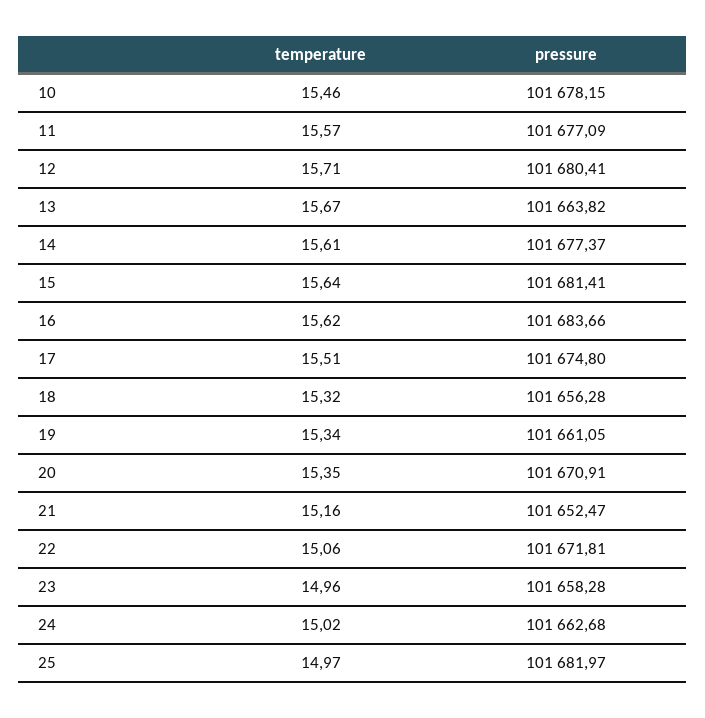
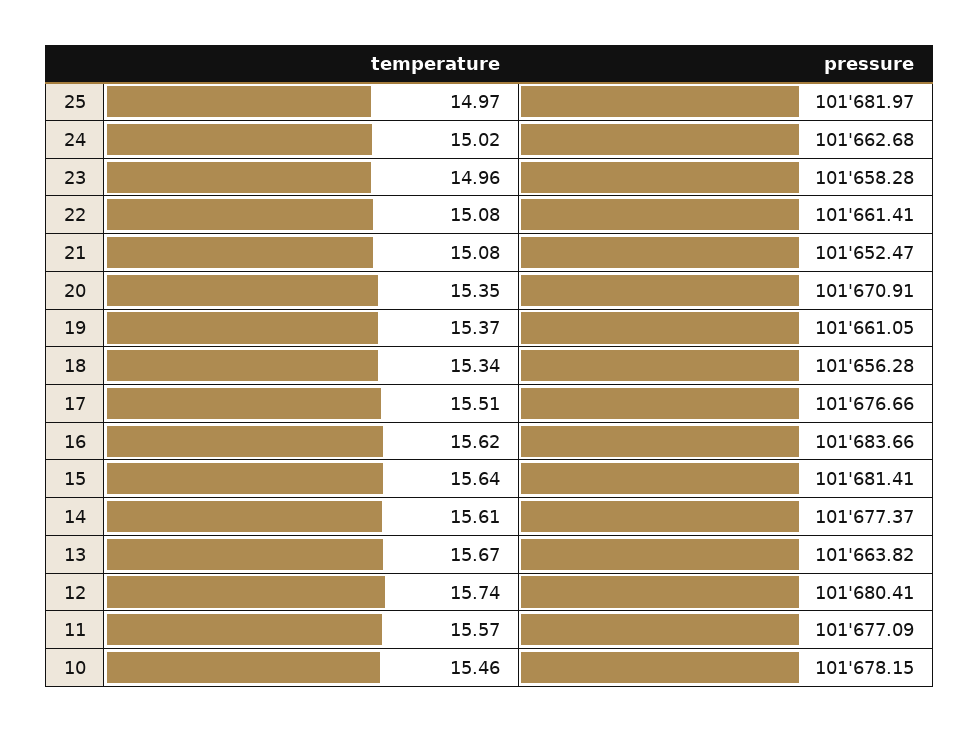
temperature, 12: 15.71 -> 15.74
pressure, 17: 101674.8 -> 101676.66
temperature, 18: 15.32 -> 15.34
temperature, 19: 15.34 -> 15.37
temperature, 21: 15.16 -> 15.08
temperature, 22: 15.06 -> 15.08
pressure, 22: 101671.81 -> 101661.41

